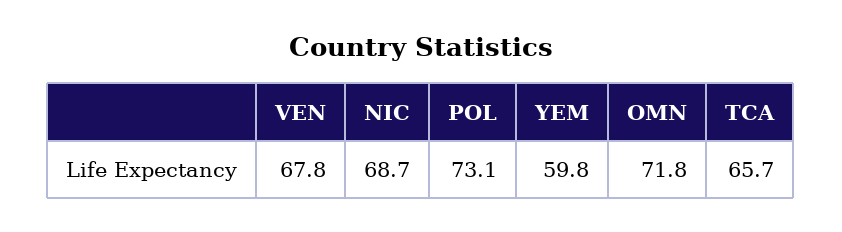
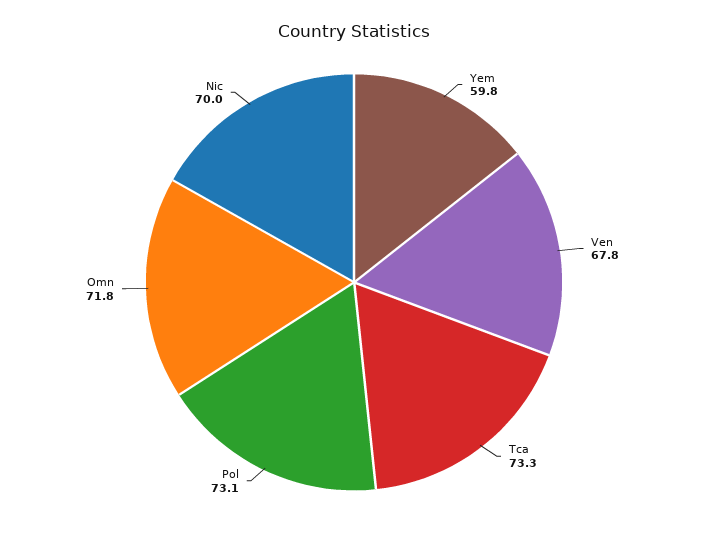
NIC: 68.7 -> 70
TCA: 65.7 -> 73.3

